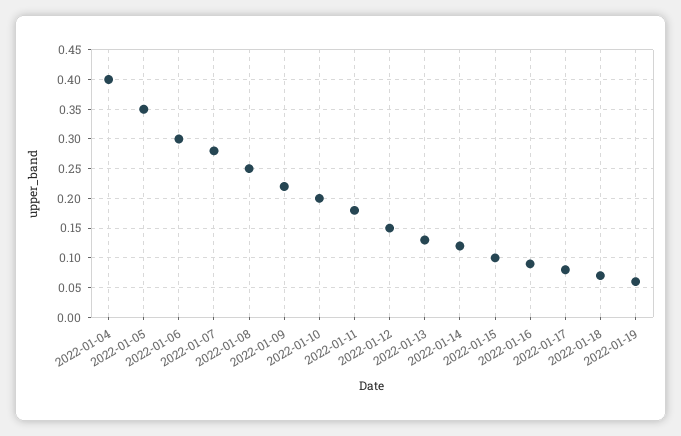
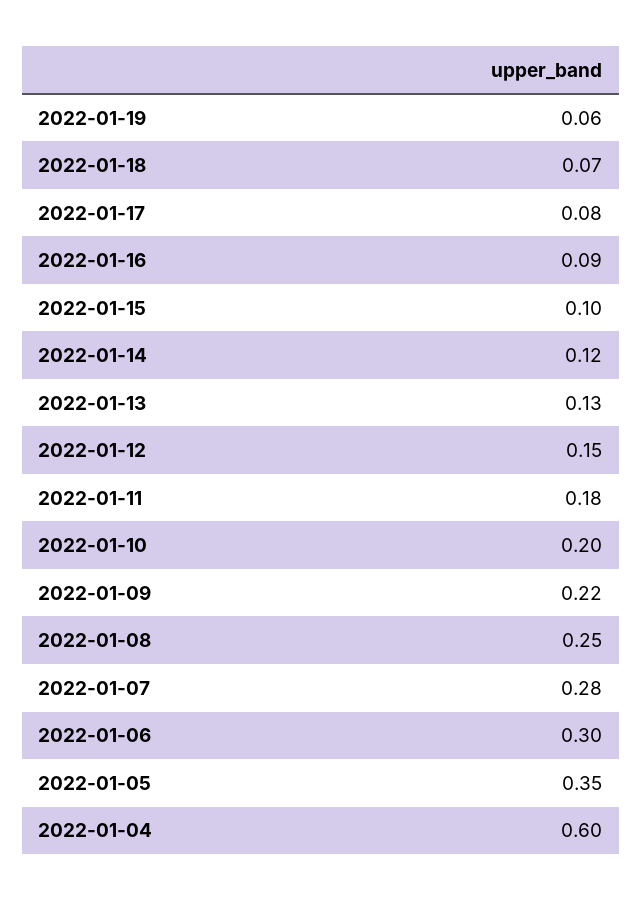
2022-01-04: 0.4 -> 0.6

